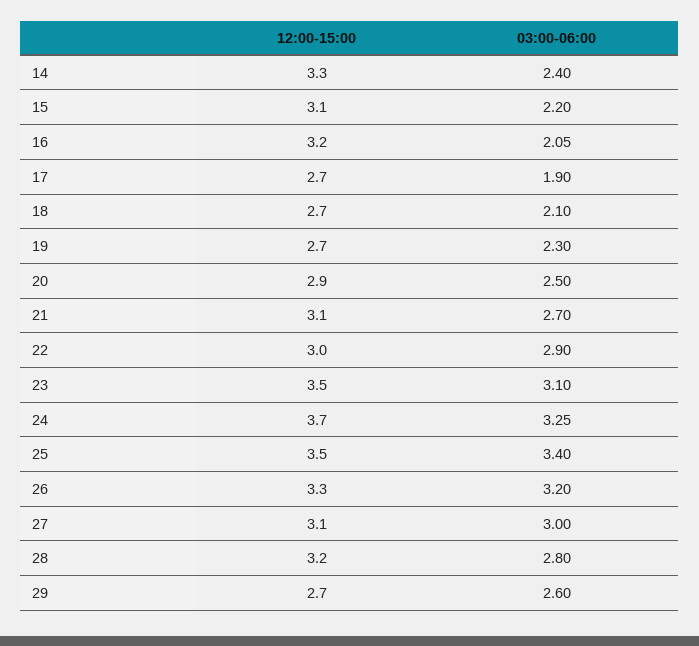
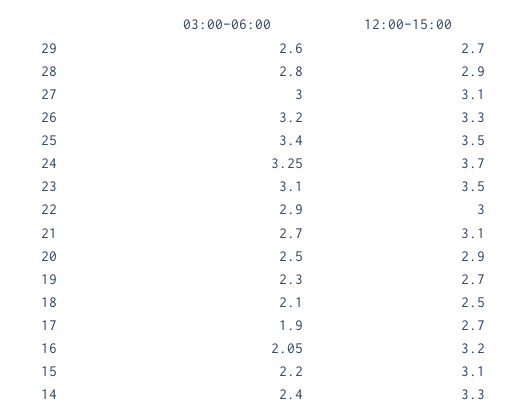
12:00-15:00, 18: 2.7 -> 2.5
12:00-15:00, 28: 3.2 -> 2.9

